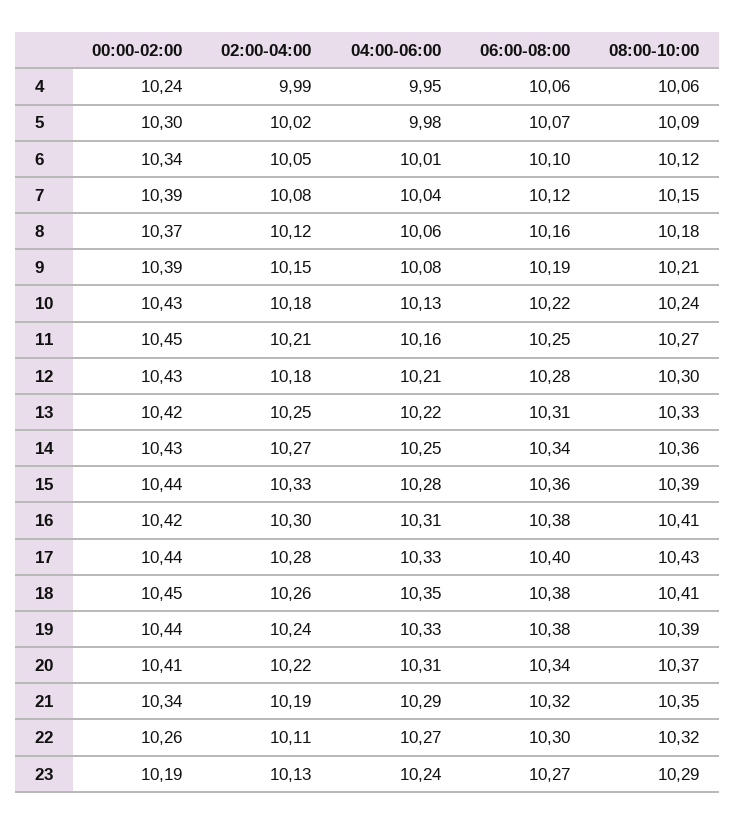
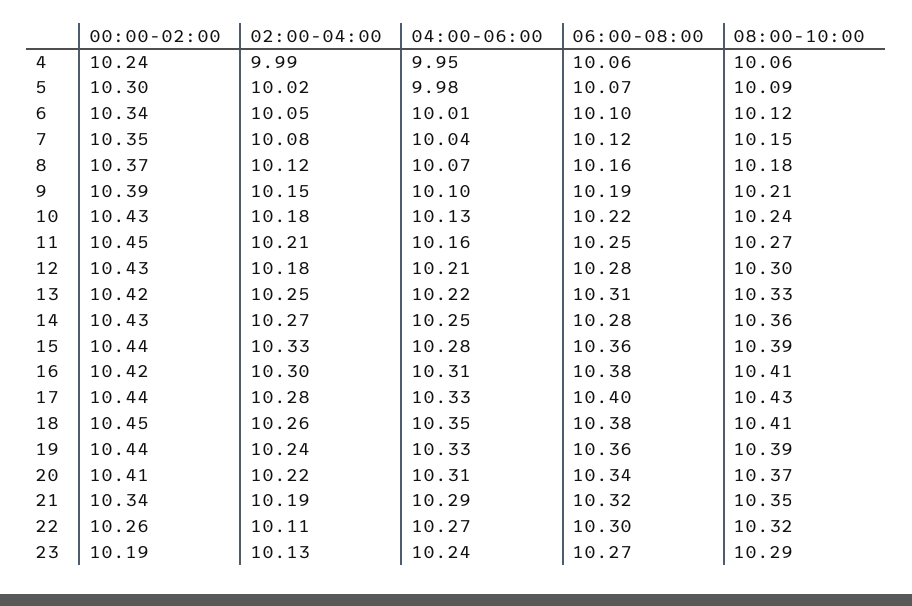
00:00-02:00, 7: 10.39 -> 10.35
04:00-06:00, 8: 10.06 -> 10.07
04:00-06:00, 9: 10.08 -> 10.1
06:00-08:00, 14: 10.34 -> 10.28
06:00-08:00, 19: 10.38 -> 10.36

